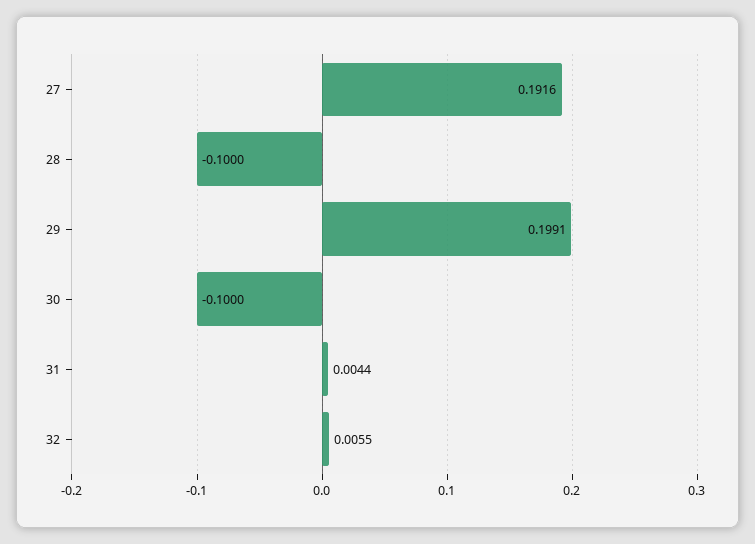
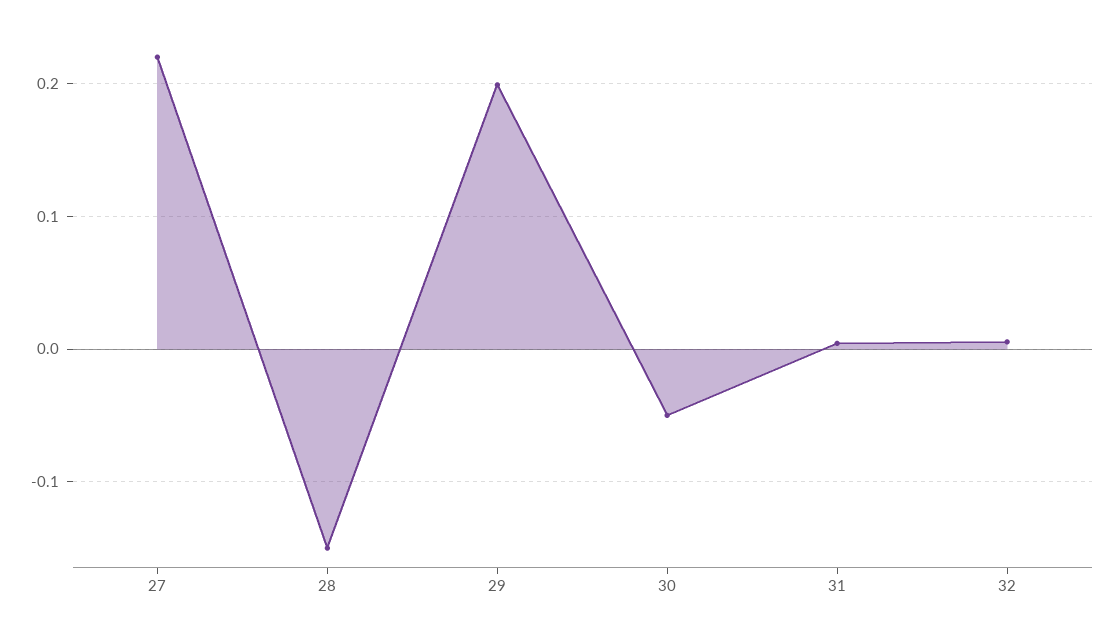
27: 0.1916 -> 0.22
28: -0.1 -> -0.15
30: -0.1 -> -0.05

